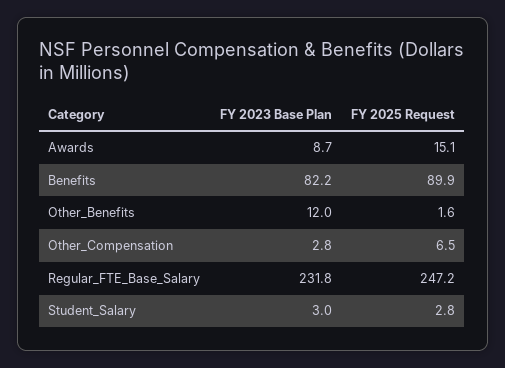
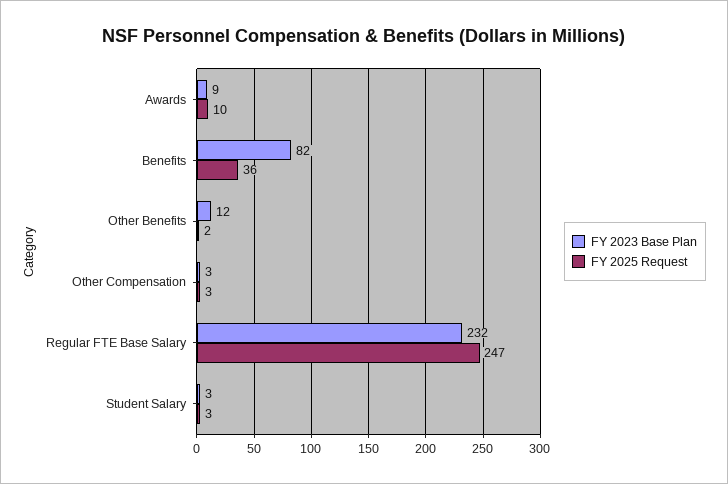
FY 2025 Request, Awards: 15.1 -> 10
FY 2025 Request, Benefits: 89.9 -> 36
FY 2025 Request, Other_Compensation: 6.5 -> 3

